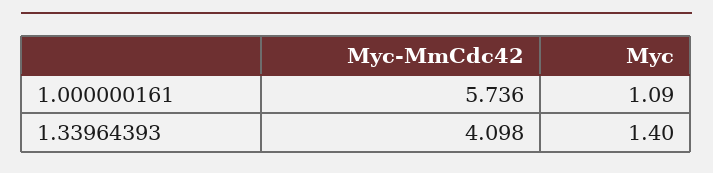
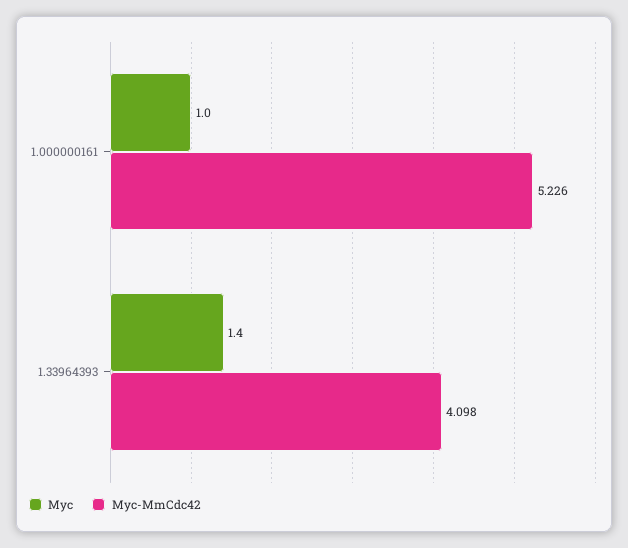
Myc-MmCdc42, 1.000000161: 5.736 -> 5.226
Myc, 1.000000161: 1.09 -> 1

